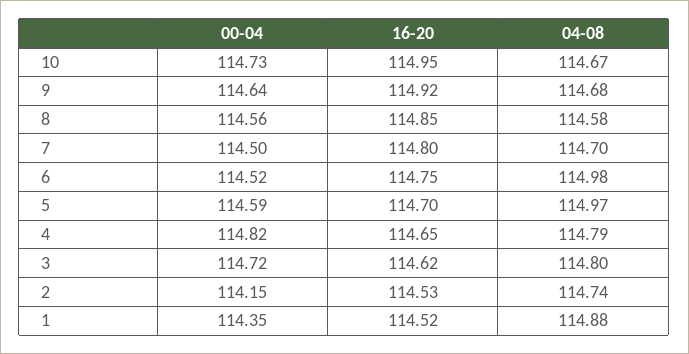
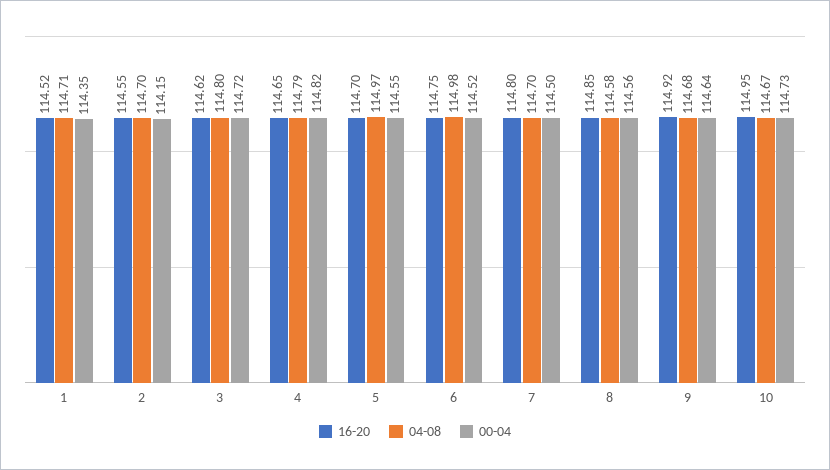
00-04, 5: 114.59 -> 114.55
16-20, 2: 114.53 -> 114.55
04-08, 2: 114.74 -> 114.7
04-08, 1: 114.88 -> 114.71

